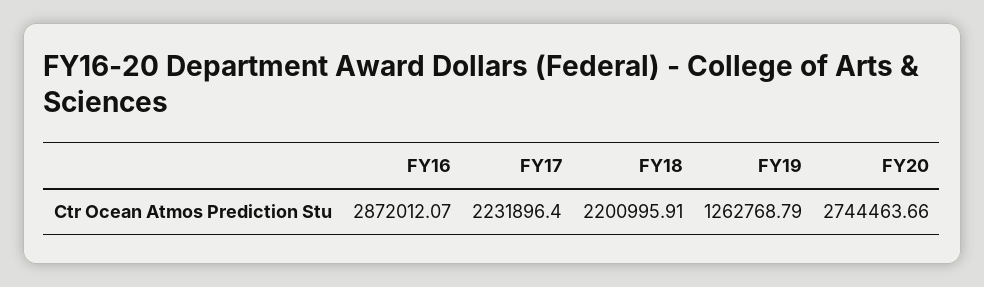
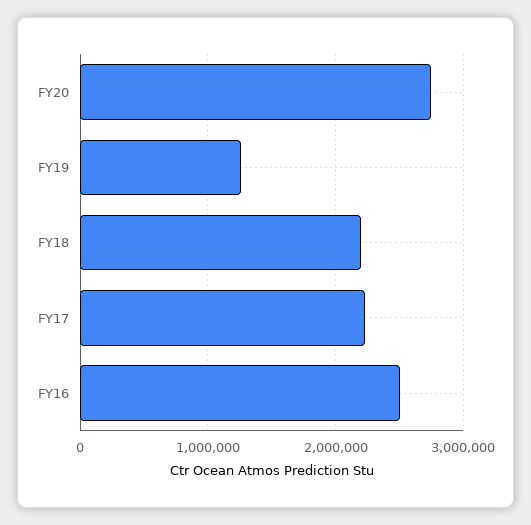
FY16: 2872012.07 -> 2500000

